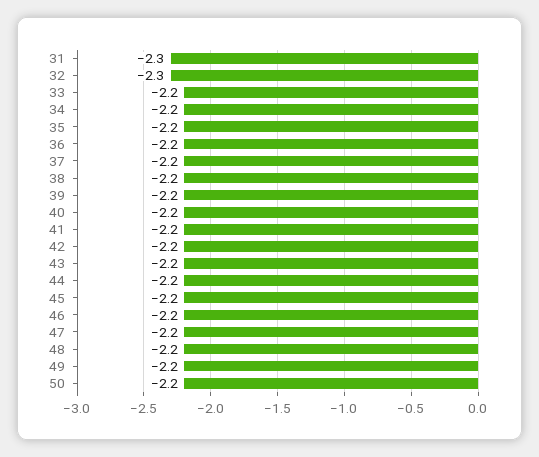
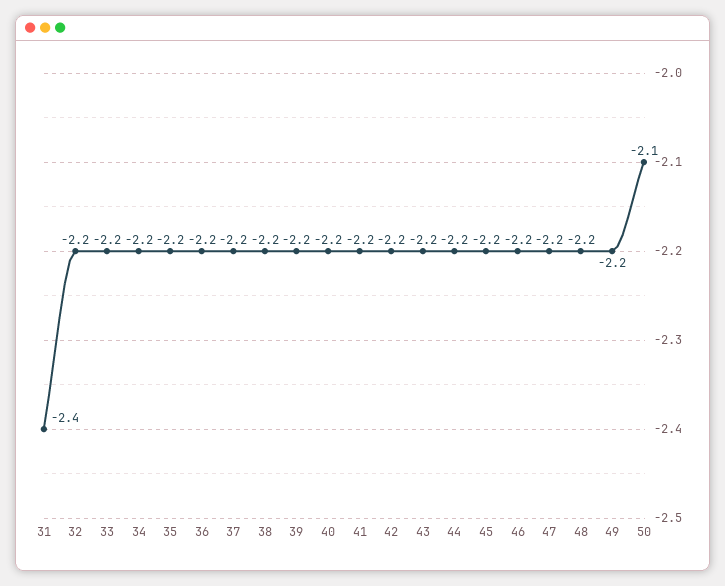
31: -2.3 -> -2.4
32: -2.3 -> -2.2
50: -2.2 -> -2.1

